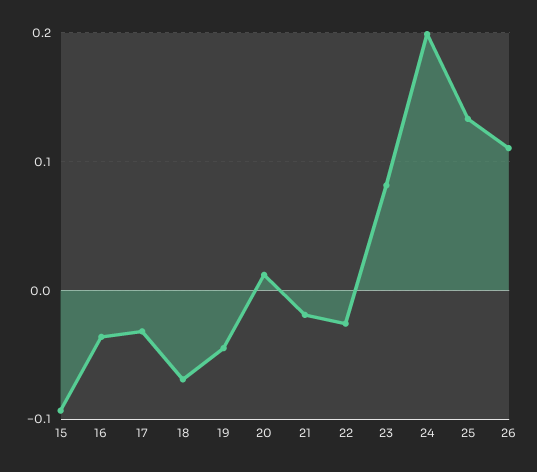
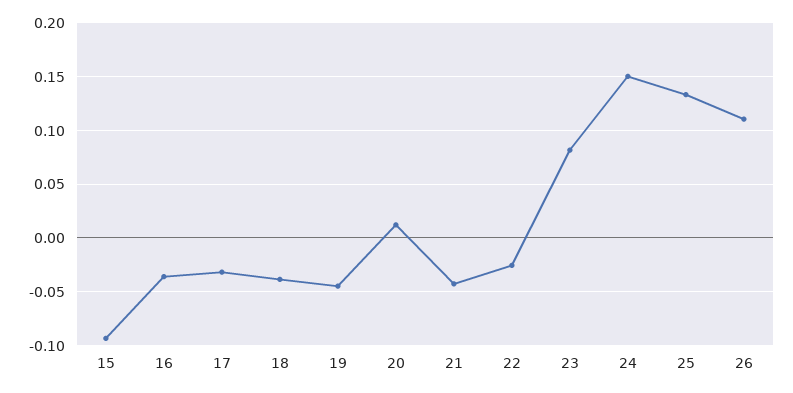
18: -0.07 -> -0.04
21: -0.02 -> -0.04
24: 0.2 -> 0.15

